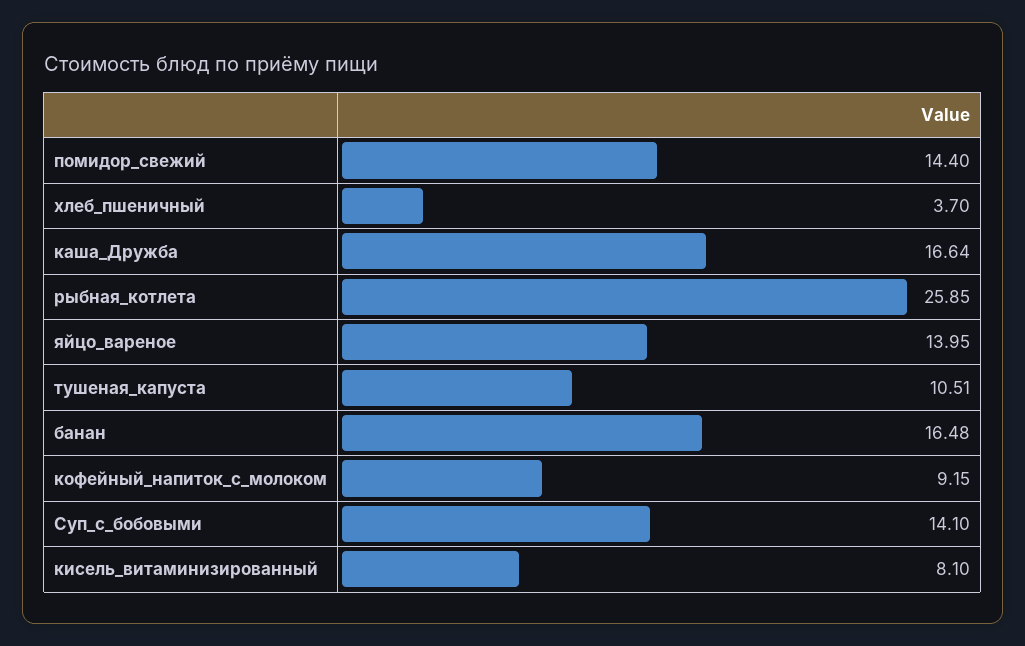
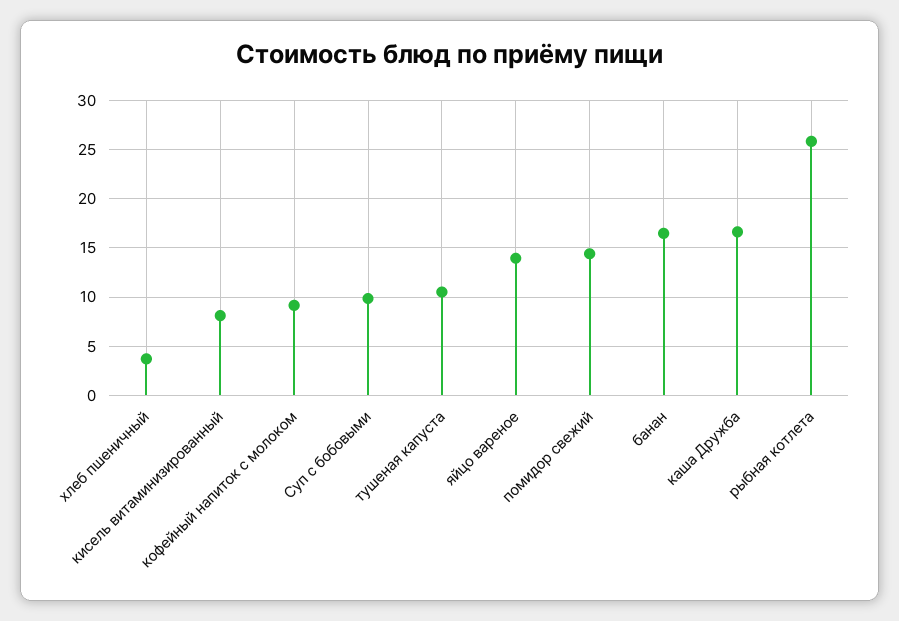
Суп_с_бобовыми: 14.1 -> 10

